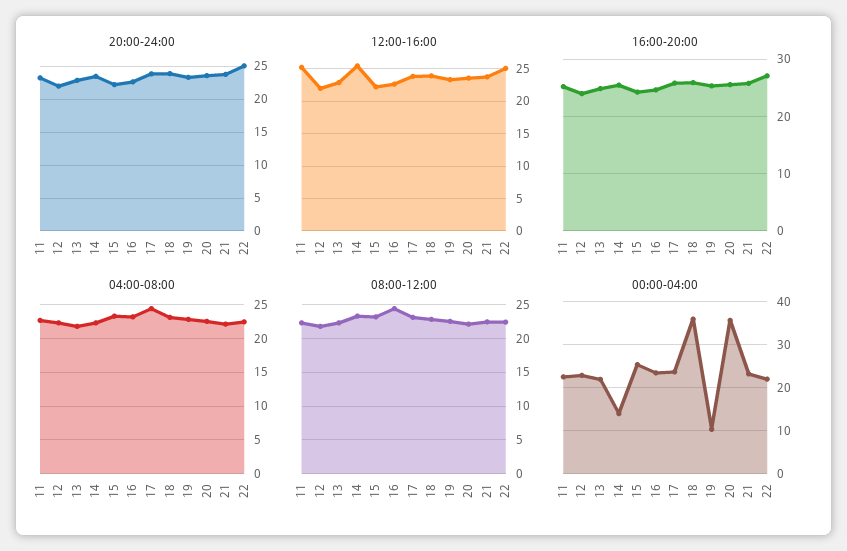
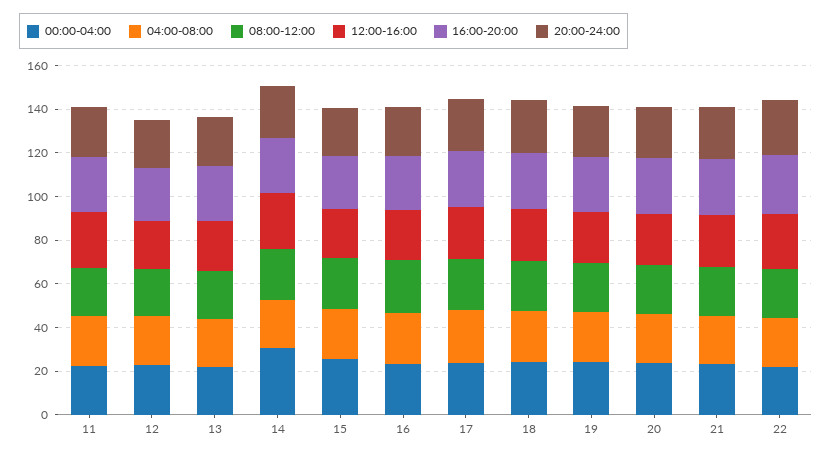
00:00-04:00, 14: 14 -> 30
00:00-04:00, 18: 36 -> 25
00:00-04:00, 19: 10 -> 25
00:00-04:00, 20: 36 -> 25

